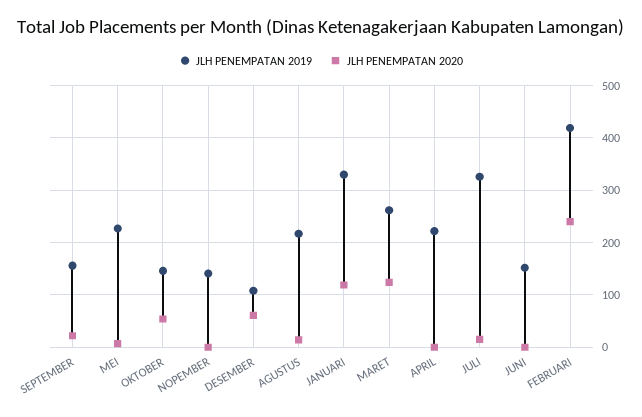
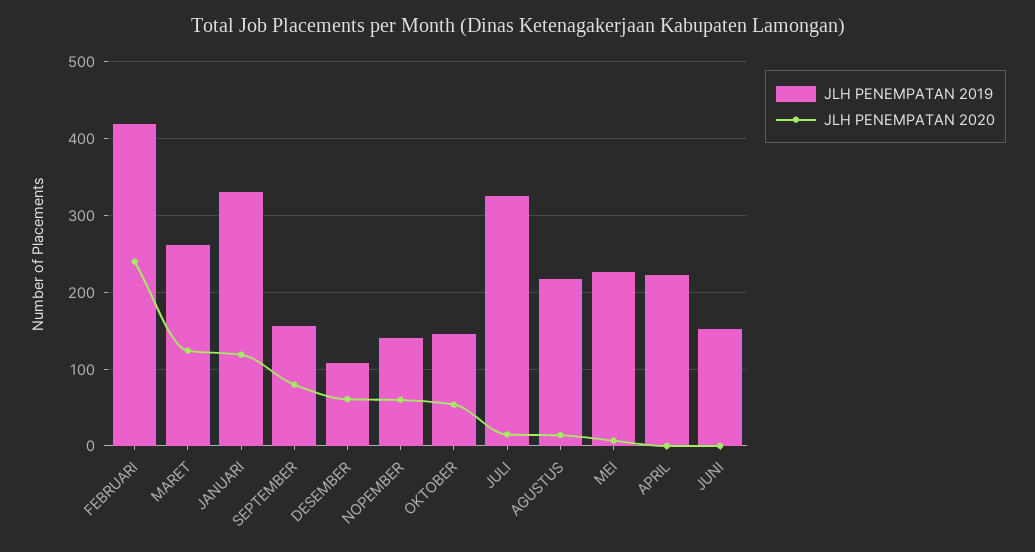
JLH PENEMPATAN 2020, SEPTEMBER: 20 -> 80
JLH PENEMPATAN 2020, NOPEMBER: 0 -> 60

